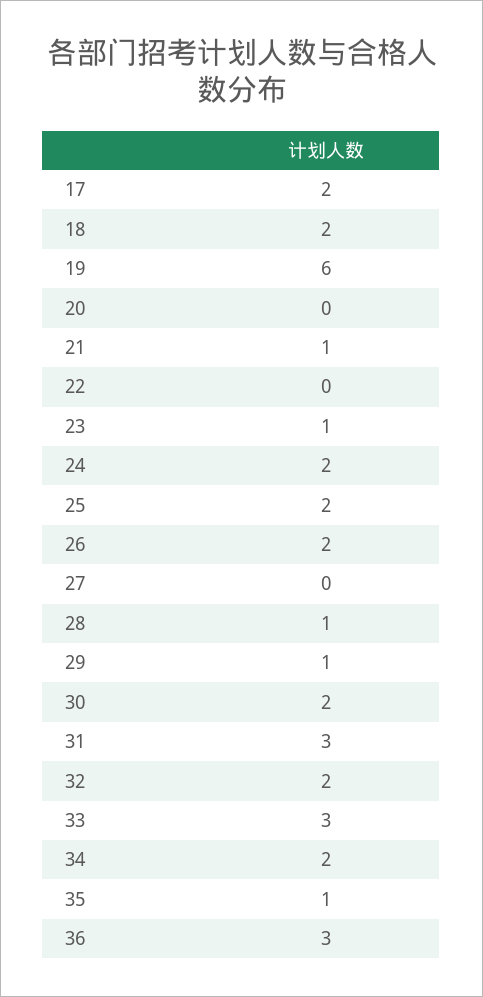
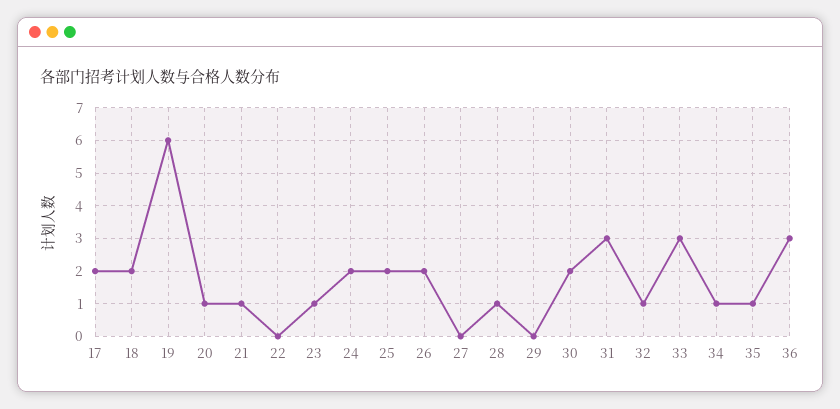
20: 0 -> 1
29: 1 -> 0
32: 2 -> 1
34: 2 -> 1

